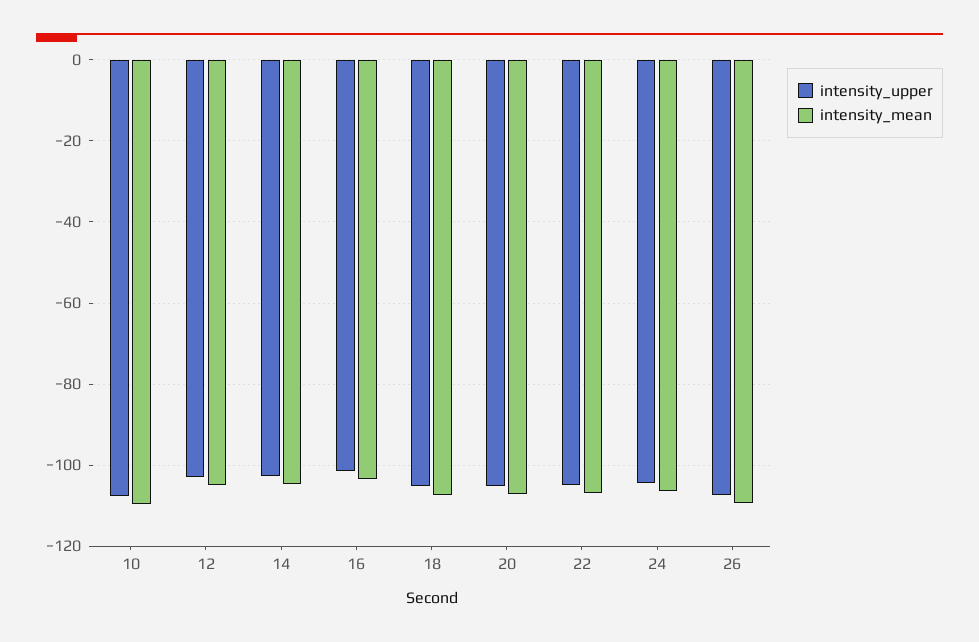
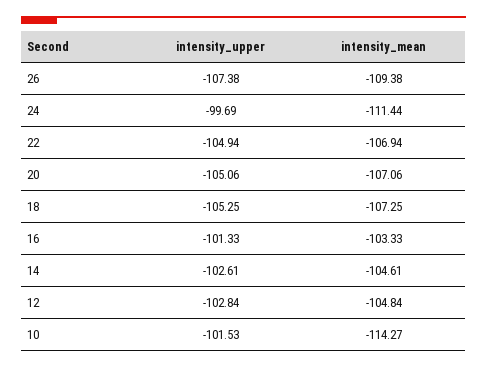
intensity_upper, 10: -108 -> -101.53
intensity_mean, 10: -110 -> -114.27
intensity_upper, 24: -104 -> -99.69
intensity_mean, 24: -106 -> -111.44

